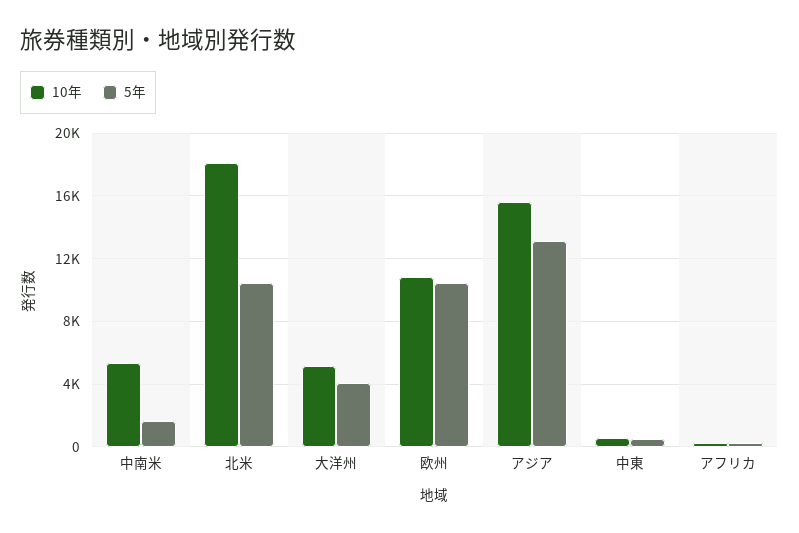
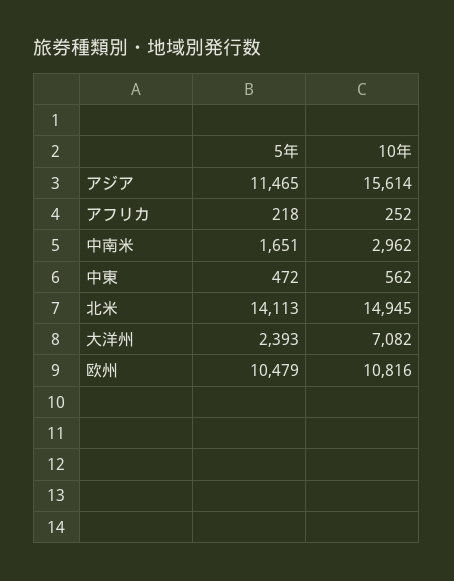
10年, 中南米: 5500 -> 2962
10年, 北米: 18000 -> 14945
5年, 北米: 10500 -> 14113
10年, 大洋州: 5000 -> 7082
5年, 大洋州: 4000 -> 2393
5年, アジア: 13000 -> 11465

